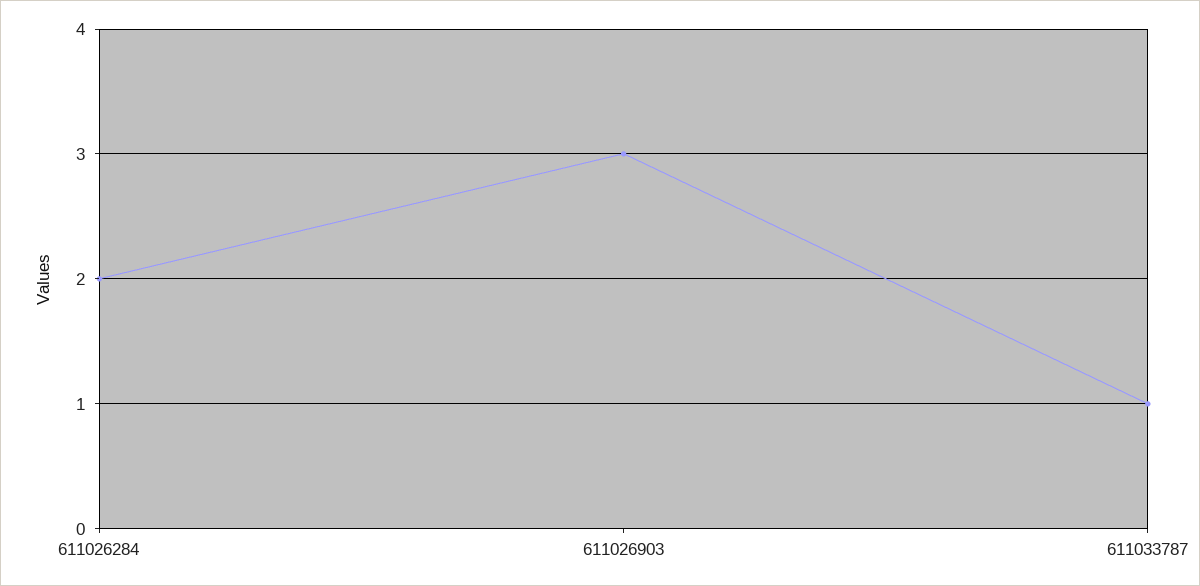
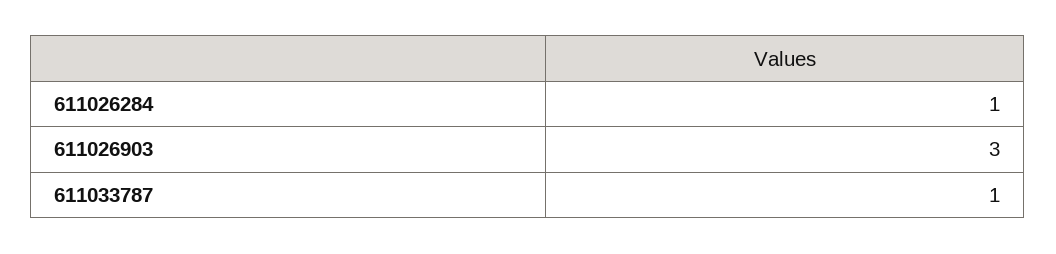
611026284: 2 -> 1

